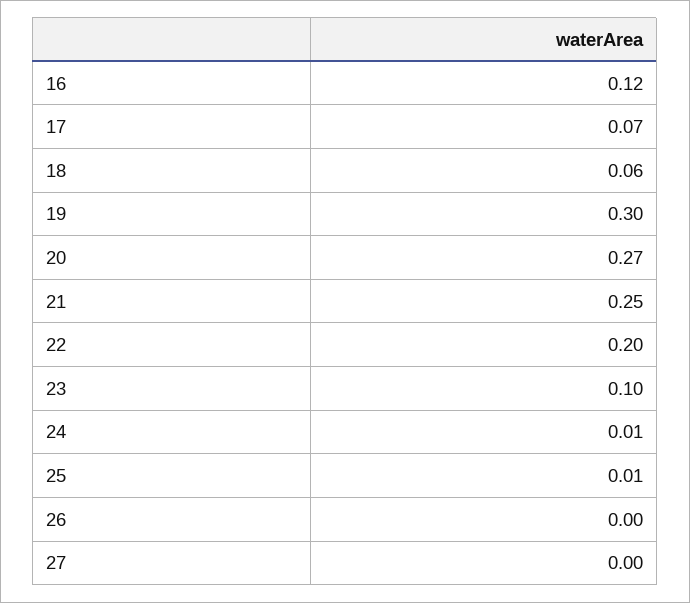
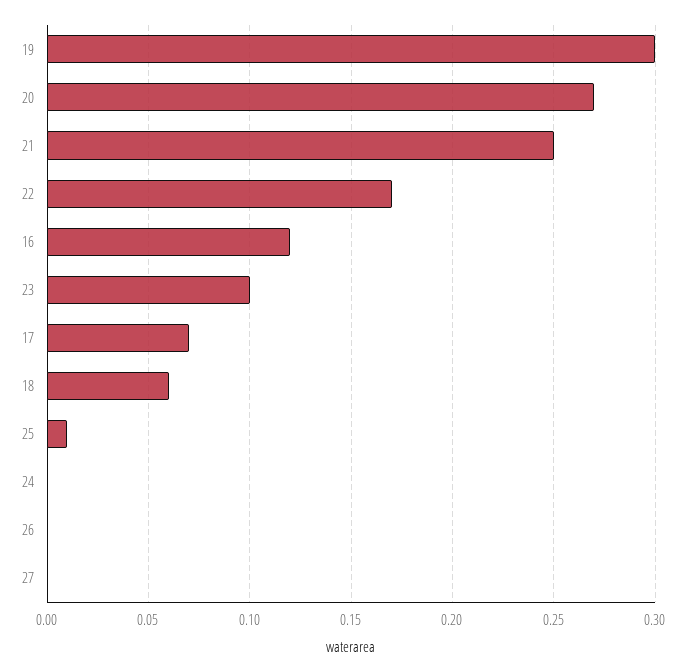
22: 0.2 -> 0.17
24: 0.01 -> 0

